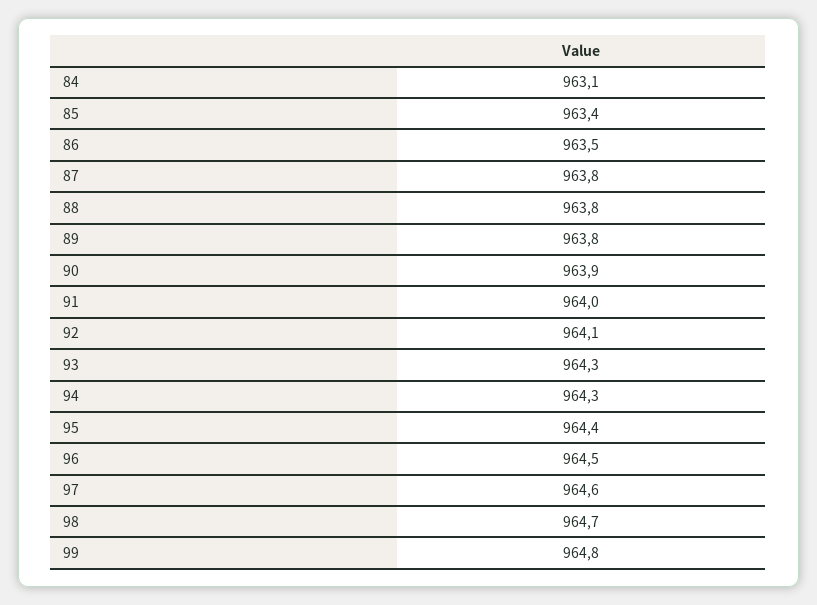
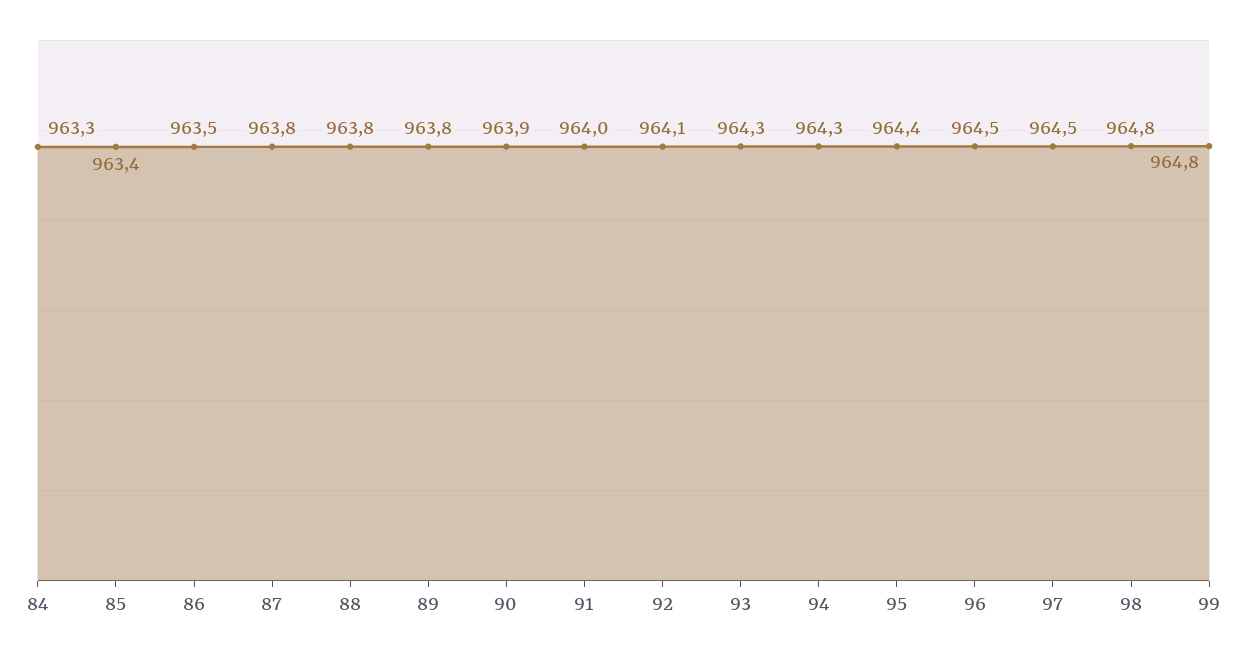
84: 963.1 -> 963.3
97: 964.6 -> 964.5
98: 964.7 -> 964.8

